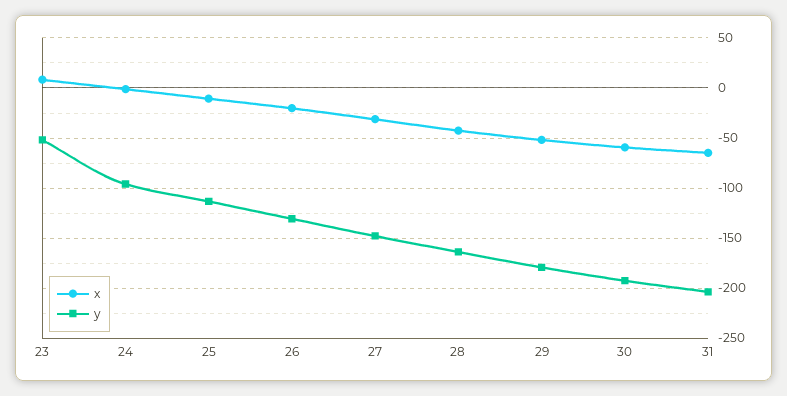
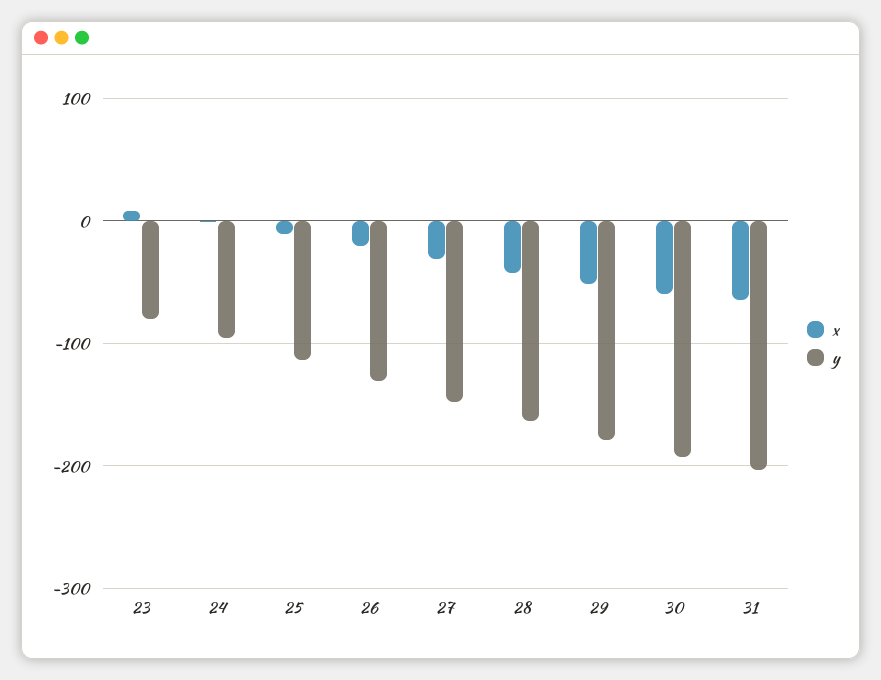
y, 23: -50 -> -80

